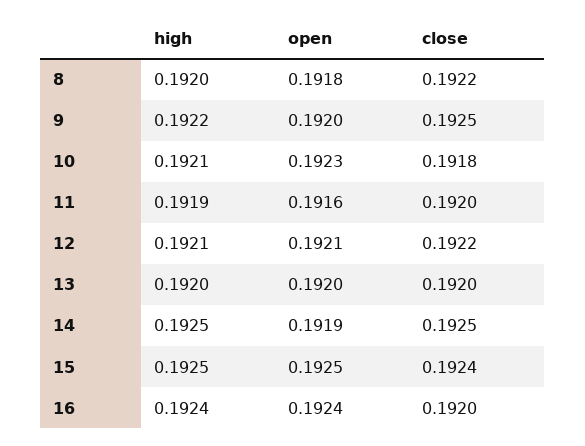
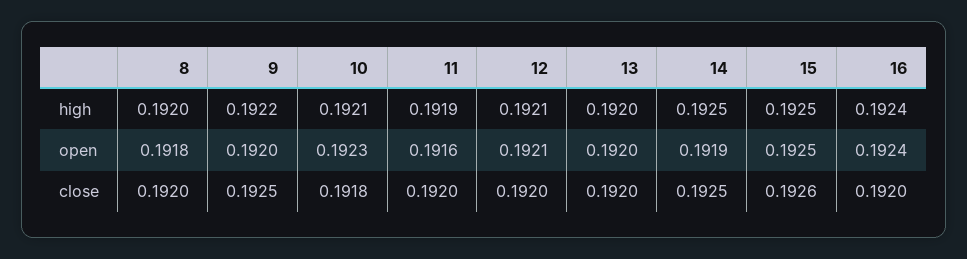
close, 8: 0.1922 -> 0.192
close, 12: 0.1922 -> 0.192
close, 15: 0.1924 -> 0.1926

